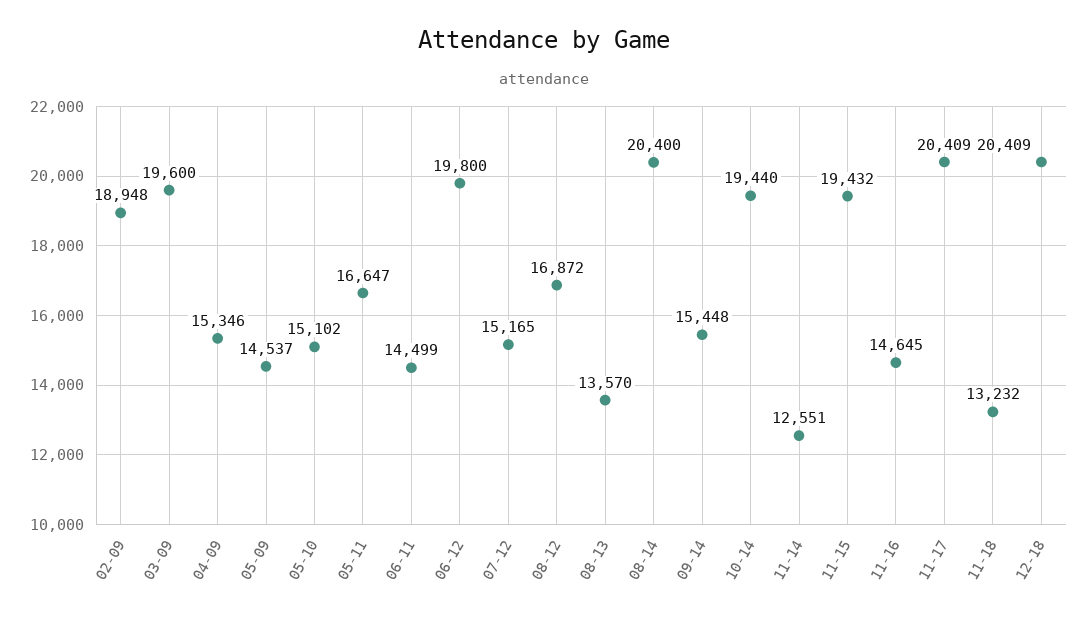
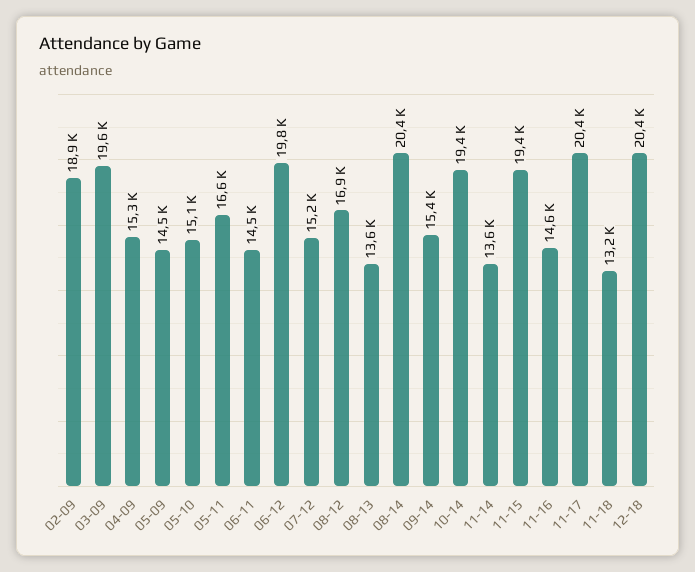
11-14: 12551 -> 13600

